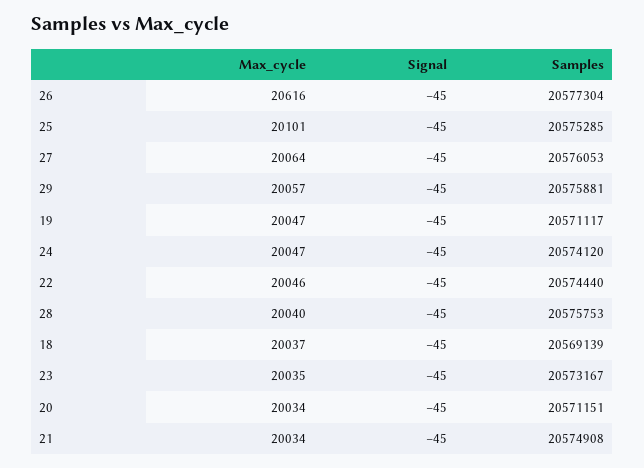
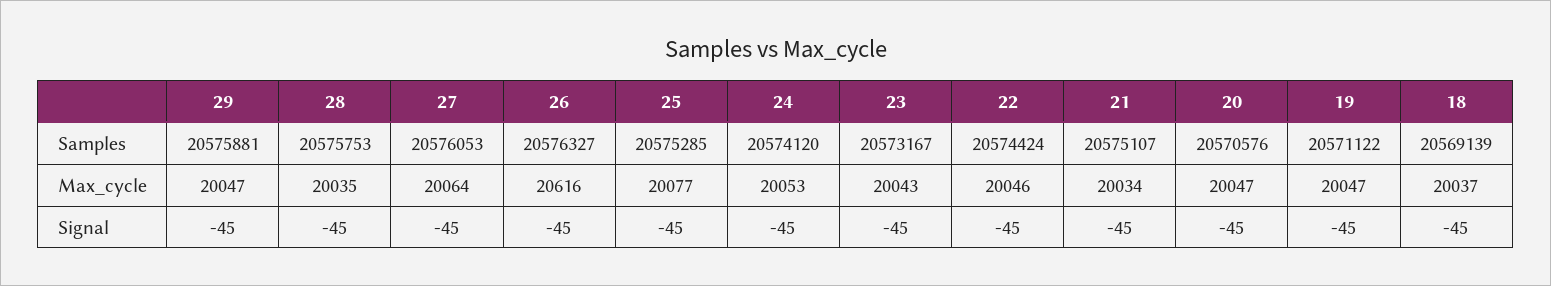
Samples, 26: 20577304 -> 20576327
Max_cycle, 25: 20101 -> 20077
Max_cycle, 29: 20057 -> 20047
Samples, 19: 20571117 -> 20571122
Max_cycle, 24: 20047 -> 20053
Samples, 22: 20574440 -> 20574424
Max_cycle, 28: 20040 -> 20035
Max_cycle, 23: 20035 -> 20043
Max_cycle, 20: 20034 -> 20047
Samples, 20: 20571151 -> 20570576
Samples, 21: 20574908 -> 20575107

